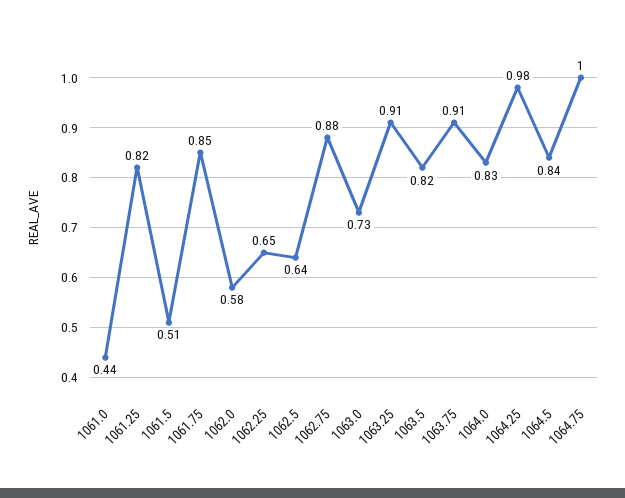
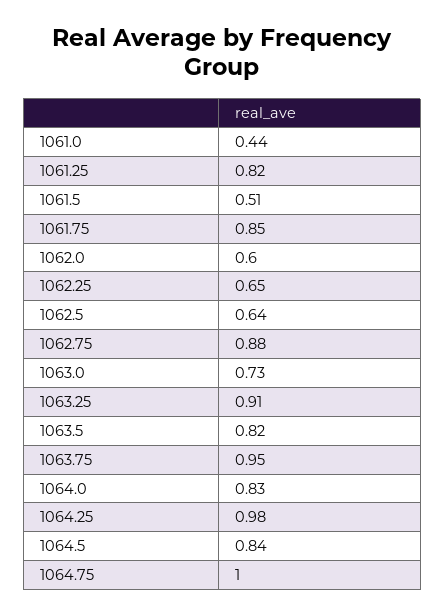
1062.0: 0.58 -> 0.6
1063.75: 0.91 -> 0.95

